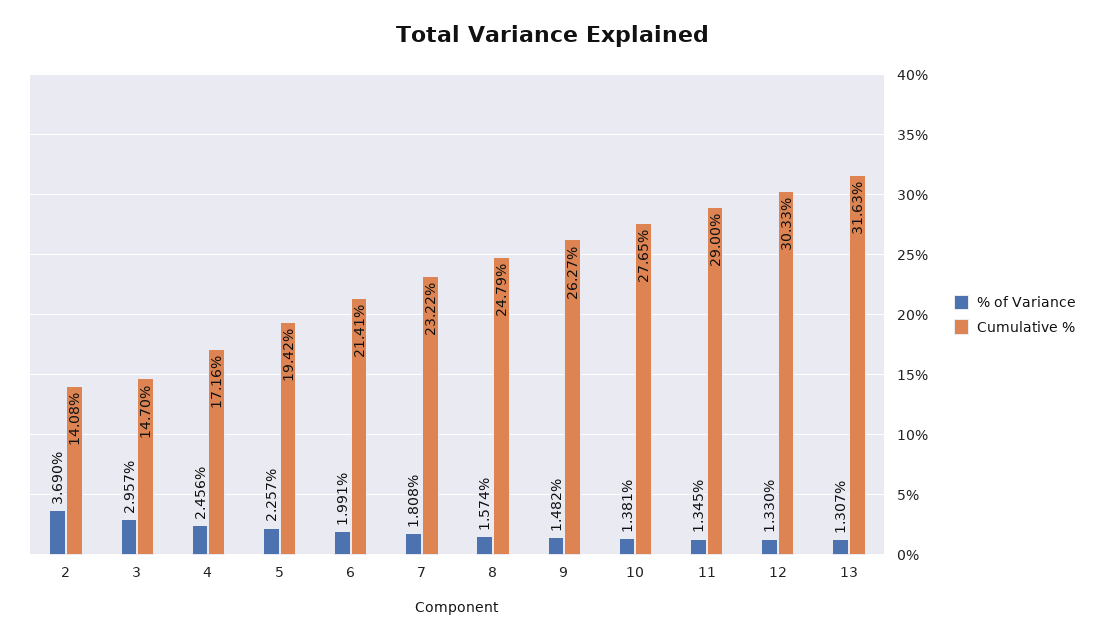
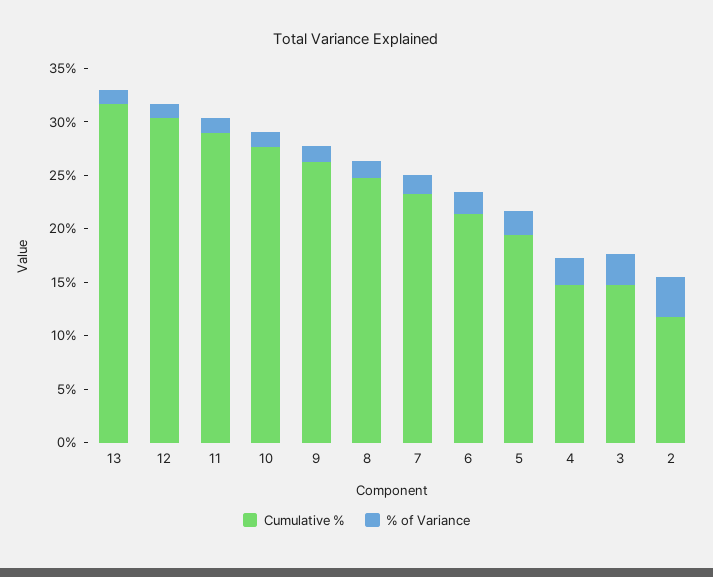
Cumulative %, 2: 14.08 -> 12
Cumulative %, 4: 17.16 -> 15

